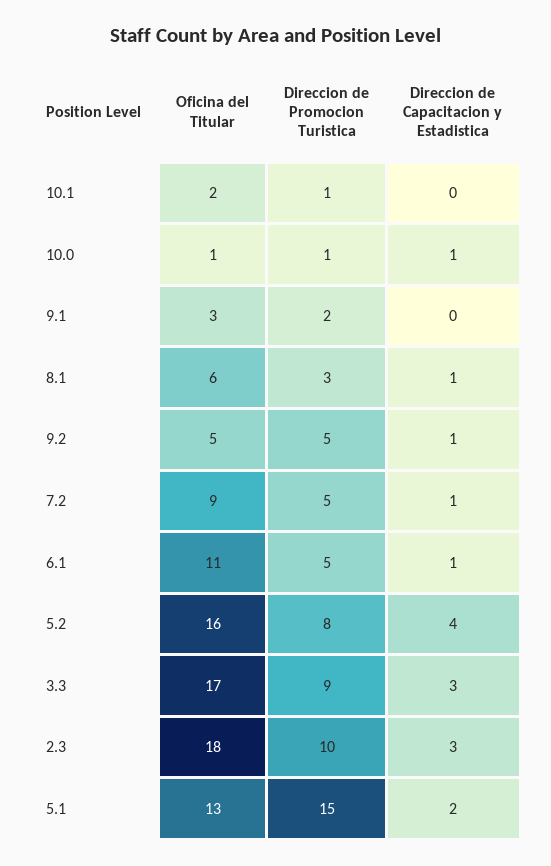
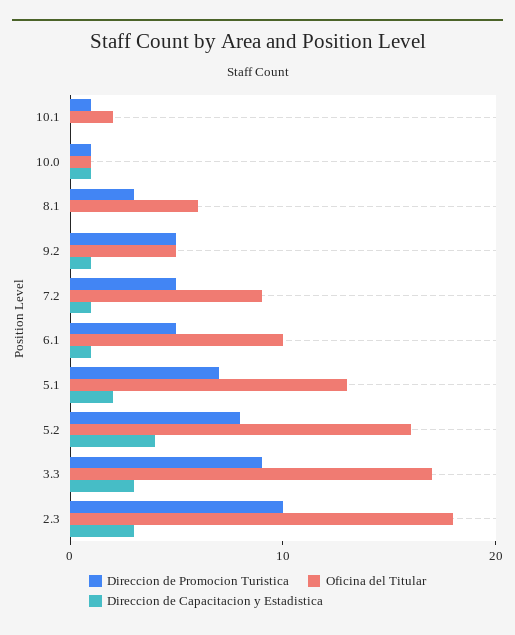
Oficina del Titular, 9.1: 3 -> none
Direccion de Promocion Turistica, 9.1: 2 -> none
Direccion de Capacitacion y Estadistica, 9.1: 0 -> none
Direccion de Capacitacion y Estadistica, 8.1: 1 -> 0
Oficina del Titular, 6.1: 11 -> 10
Direccion de Promocion Turistica, 5.1: 15 -> 7

